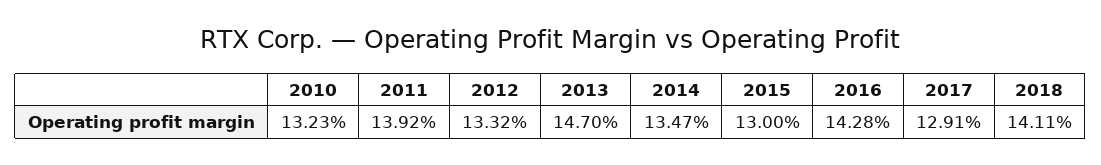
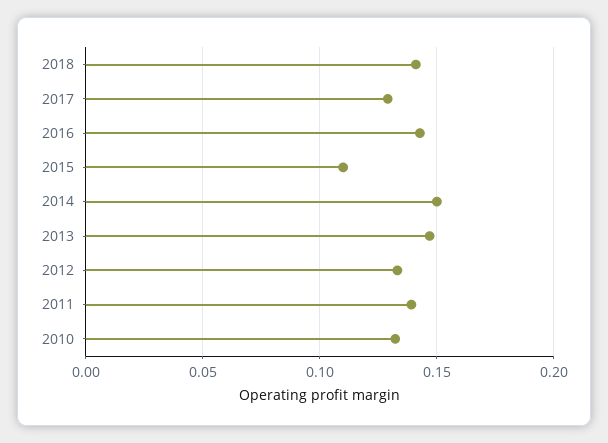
2014: 0.1347 -> 0.15
2015: 0.13 -> 0.11

